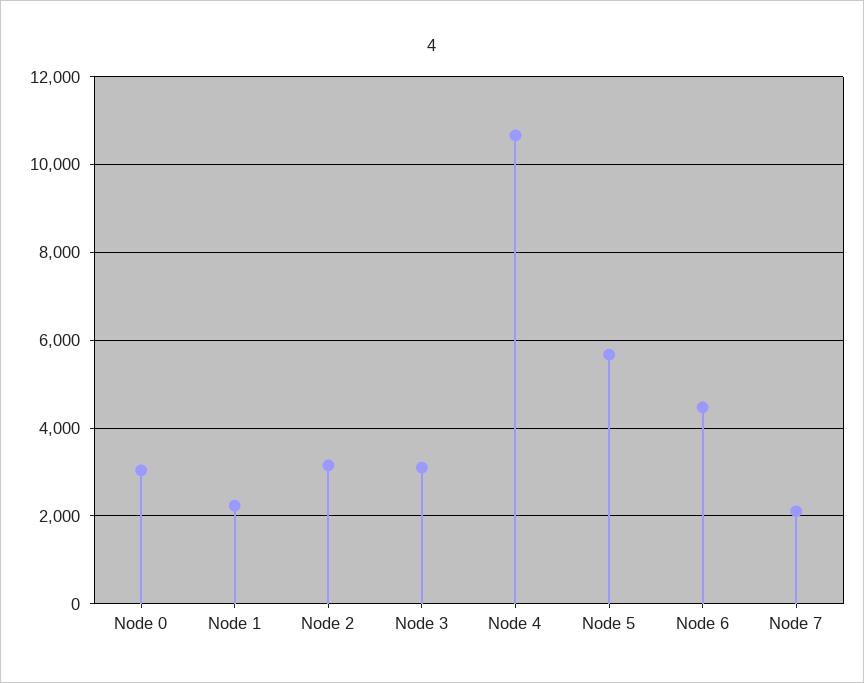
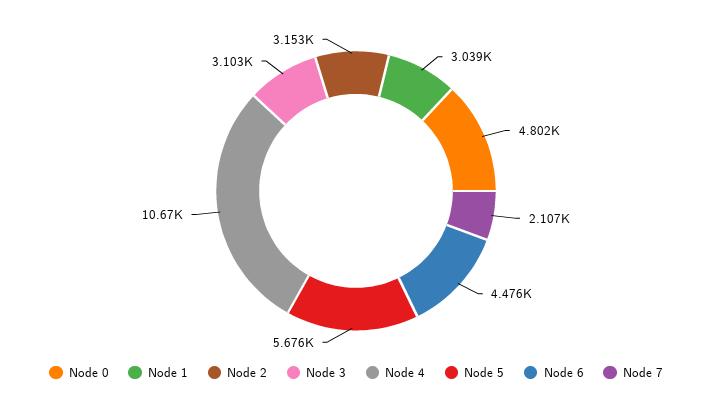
Node 0: 3000 -> 4802
Node 1: 2200 -> 3039

